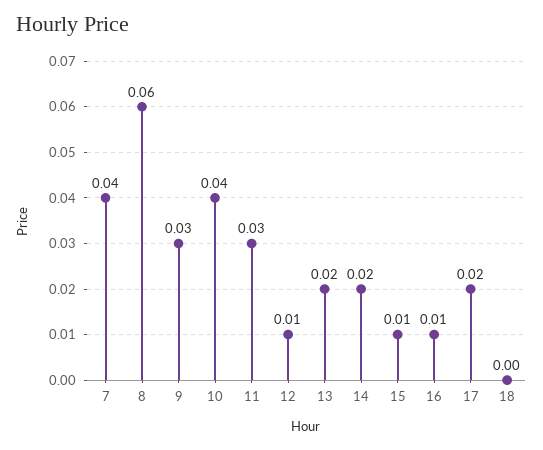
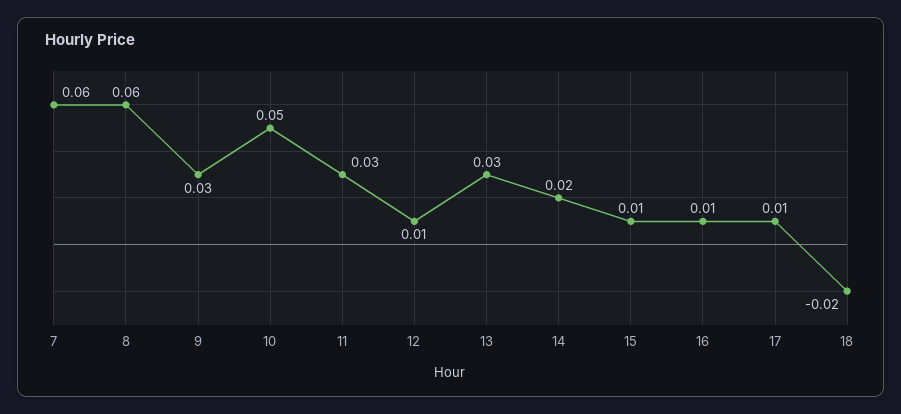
7: 0.04 -> 0.06
10: 0.04 -> 0.05
13: 0.02 -> 0.03
17: 0.02 -> 0.01
18: 0 -> -0.02

